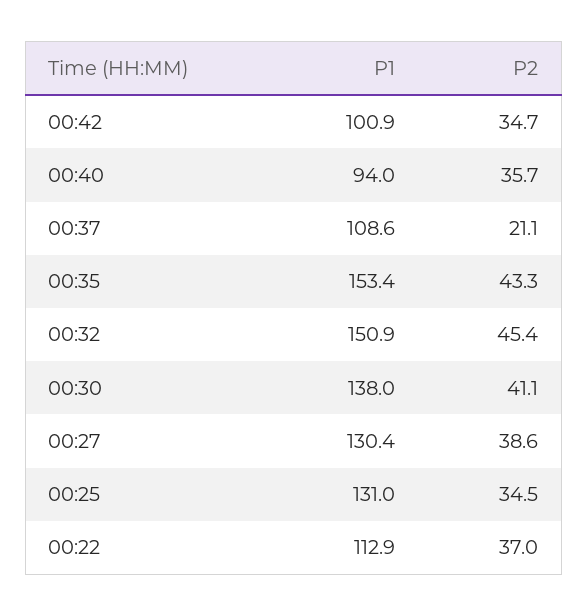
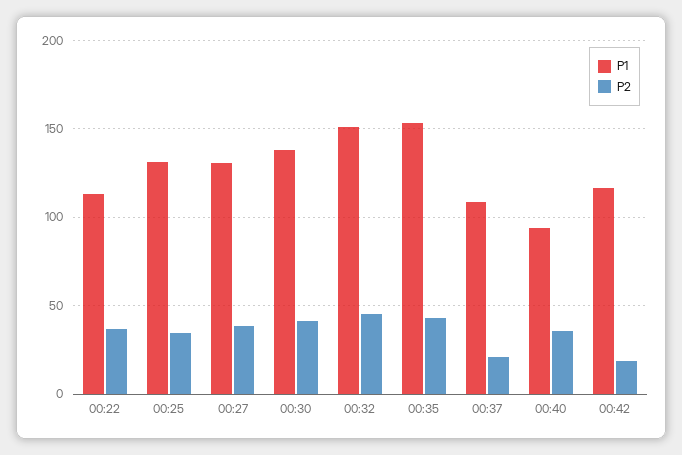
P1, 00:42: 100.9 -> 115
P2, 00:42: 34.7 -> 20

